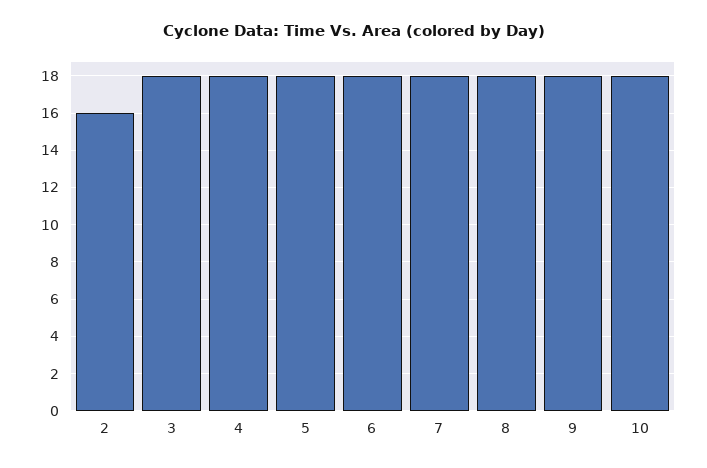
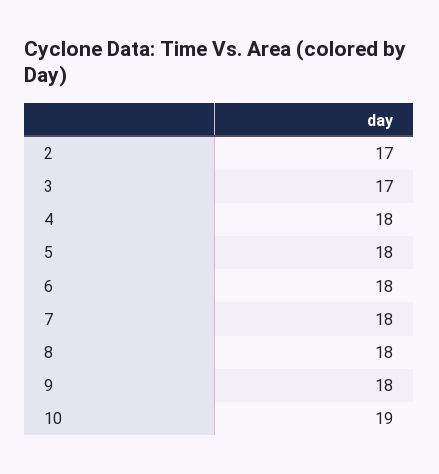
2: 16 -> 17
3: 18 -> 17
10: 18 -> 19

